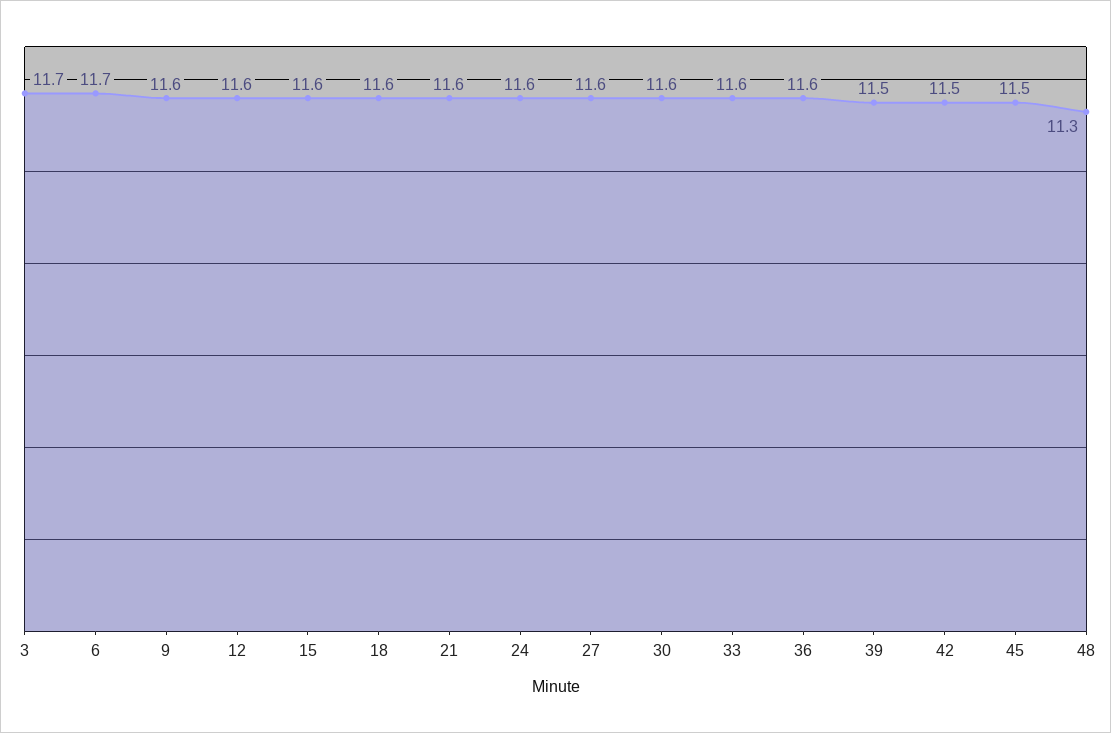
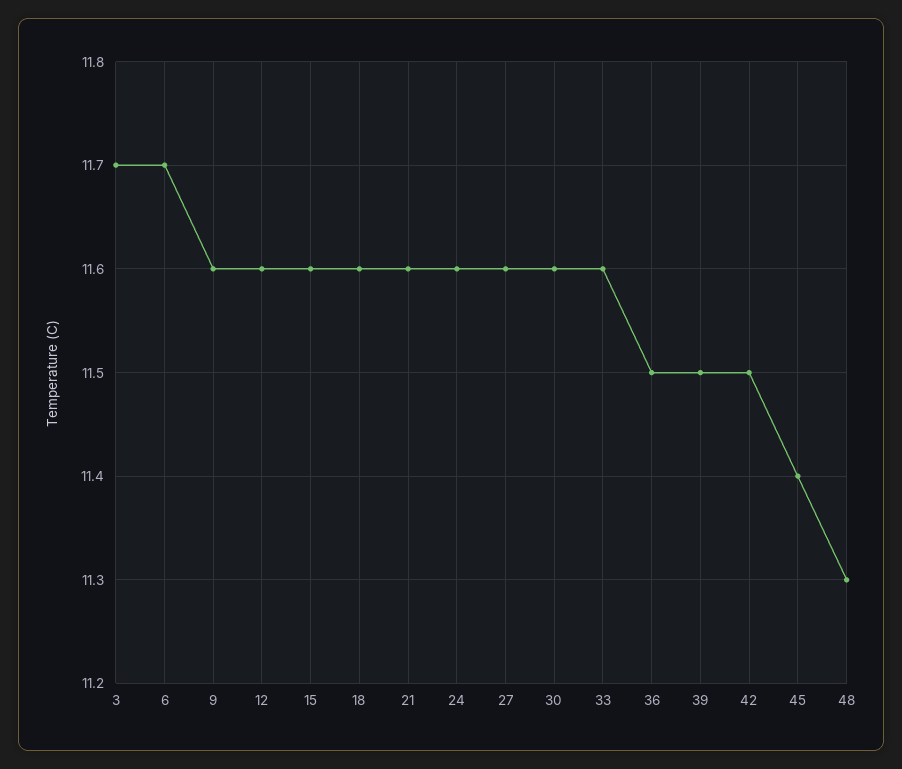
36: 11.6 -> 11.5
45: 11.5 -> 11.4

